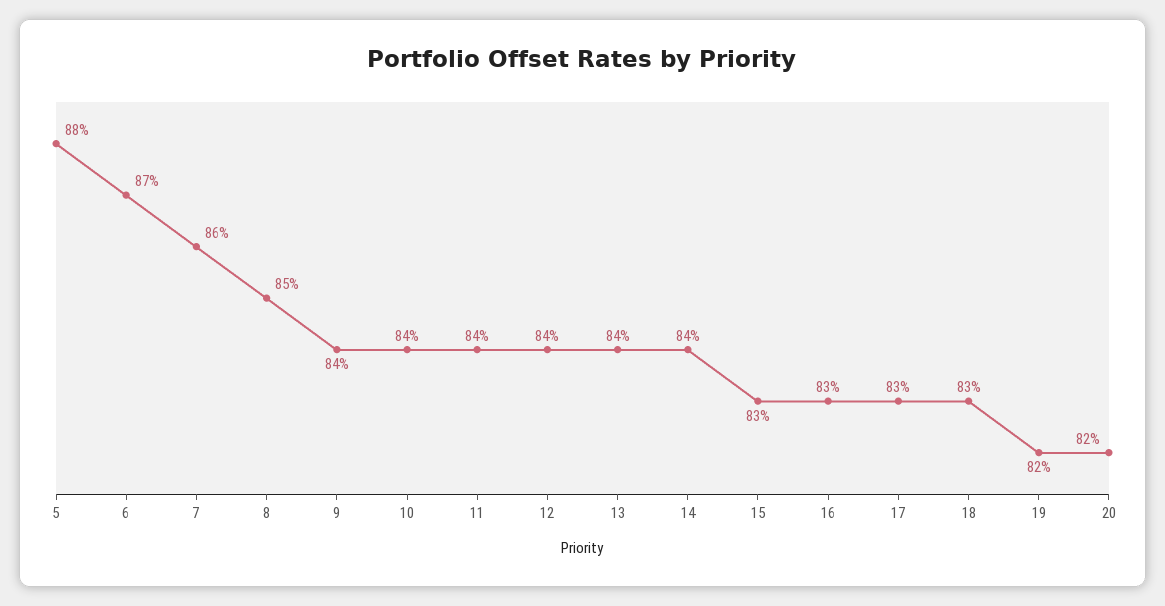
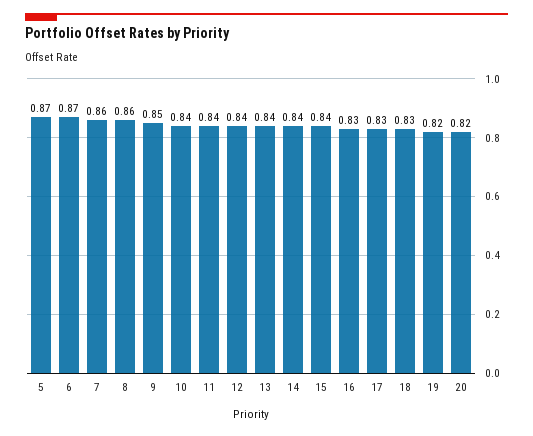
5: 0.88 -> 0.87
8: 0.85 -> 0.86
9: 0.84 -> 0.85
15: 0.83 -> 0.84

